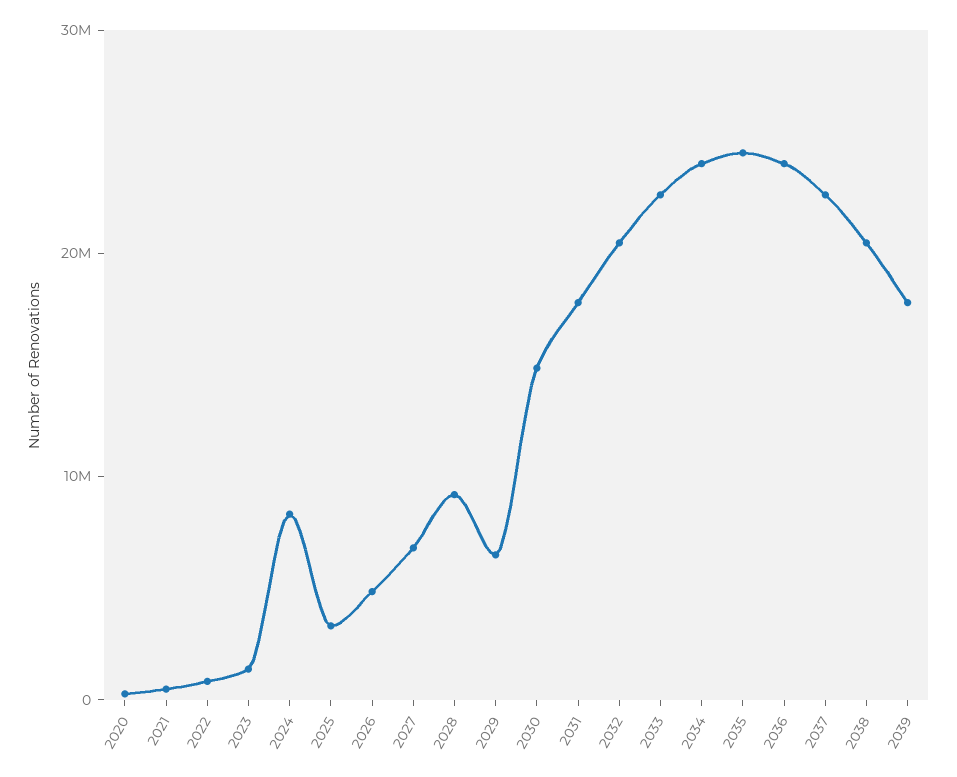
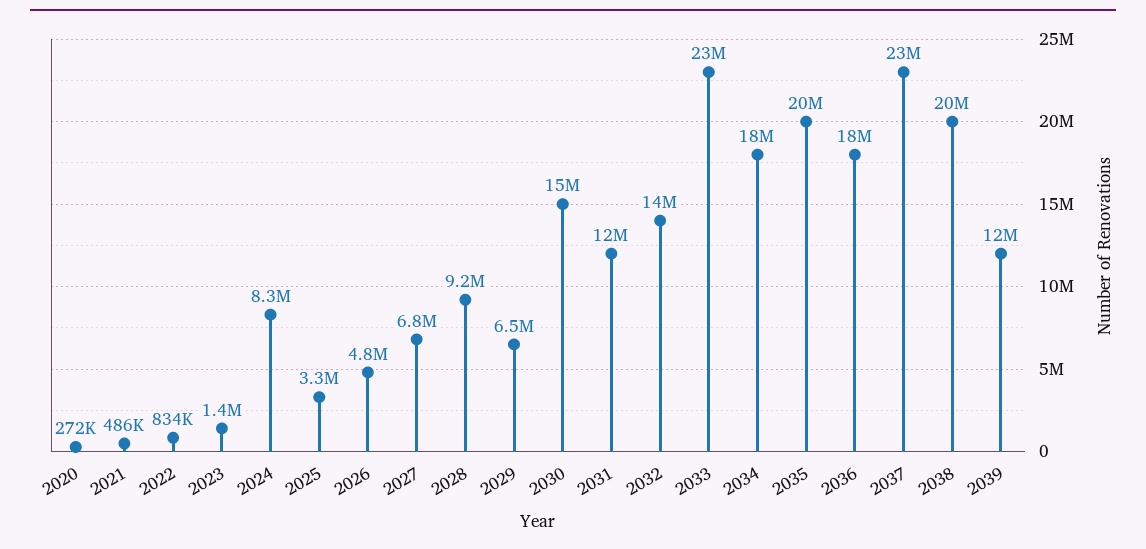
2031: 18000000 -> 12000000
2032: 20000000 -> 14000000
2034: 24000000 -> 18000000
2035: 24000000 -> 20000000
2036: 24000000 -> 18000000
2039: 18000000 -> 12000000

